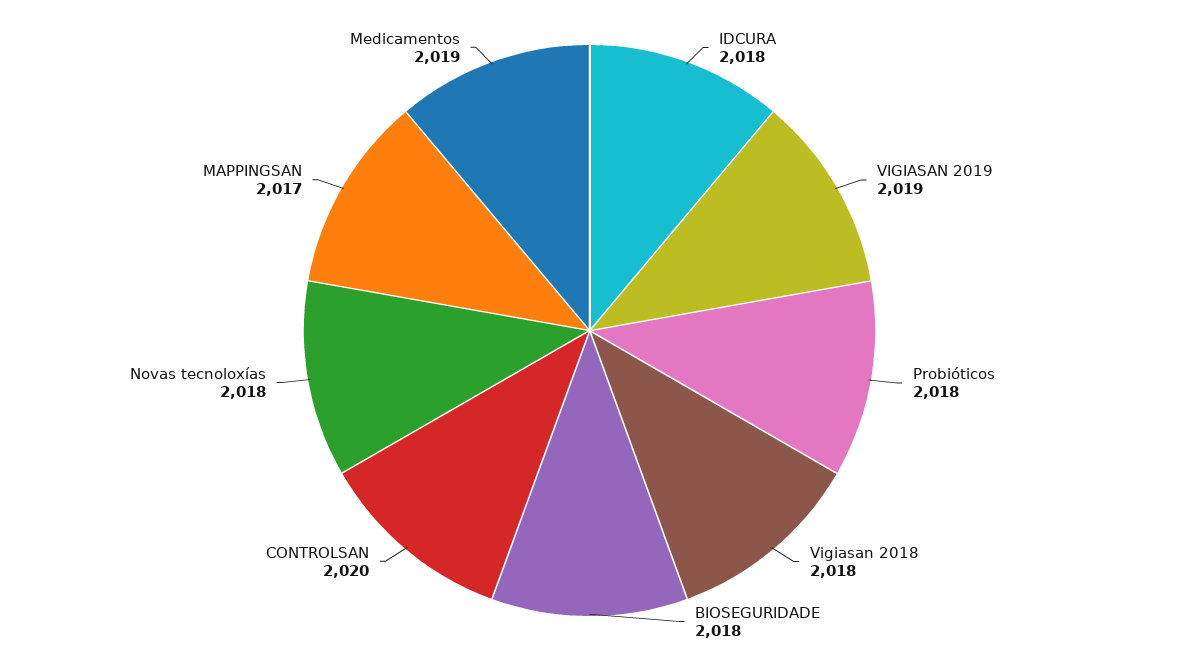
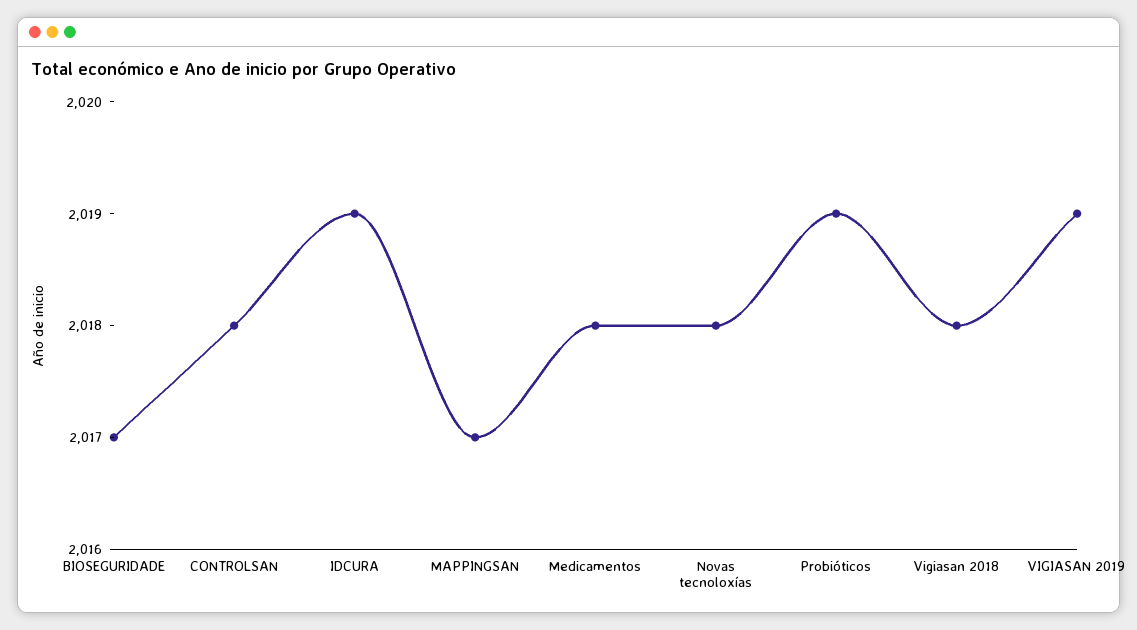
IDCURA: 2018 -> 2019
Probióticos: 2018 -> 2019
BIOSEGURIDADE: 2018 -> 2017
CONTROLSAN: 2020 -> 2018
Medicamentos: 2019 -> 2018

